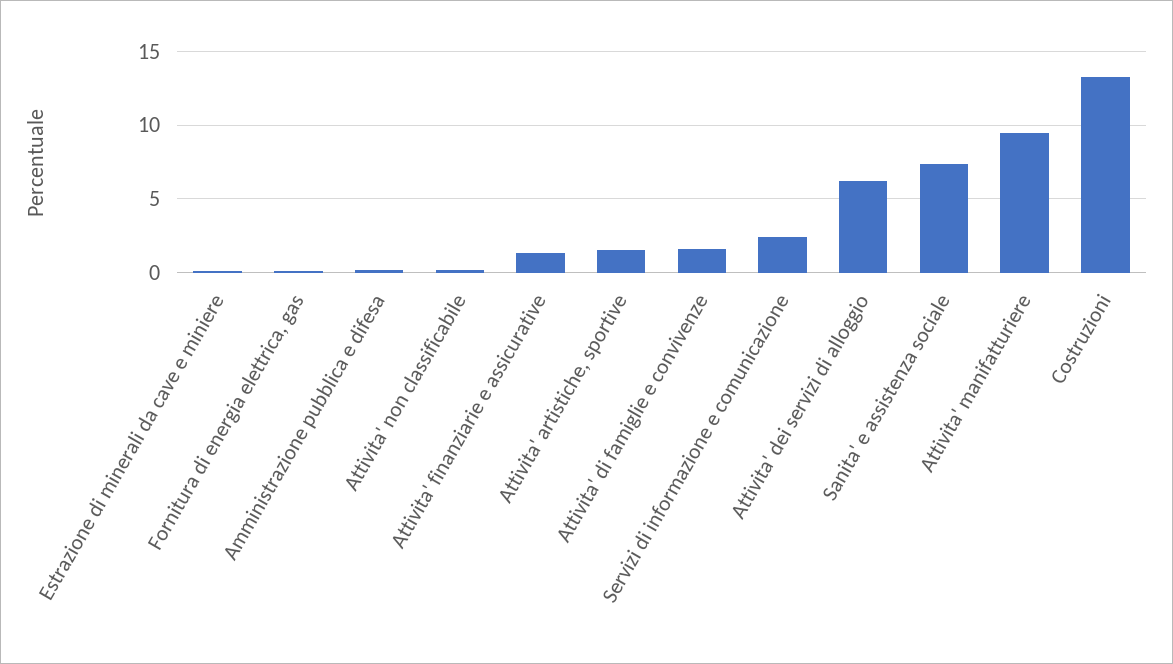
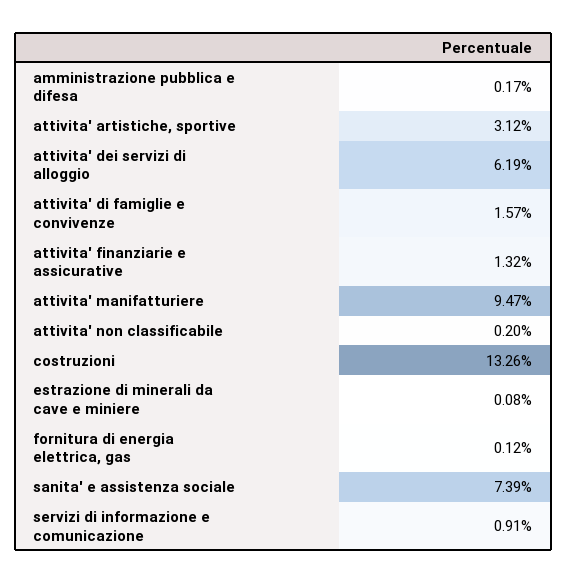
Attivita' artistiche, sportive: 1.5 -> 3.12
Servizi di informazione e comunicazione: 2.5 -> 0.91

